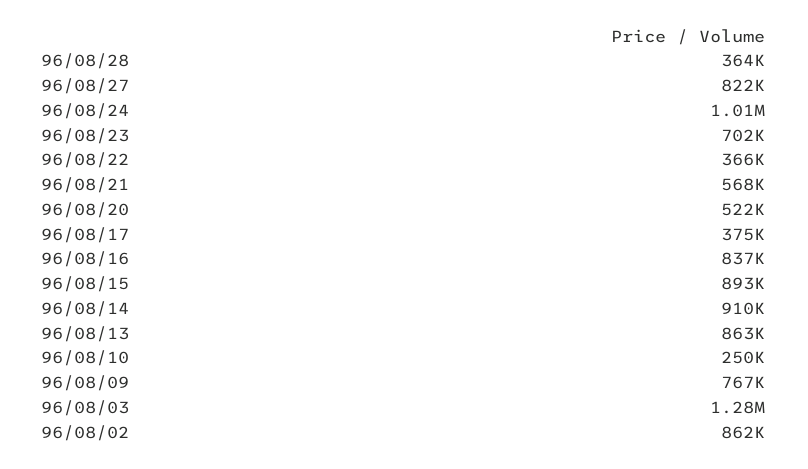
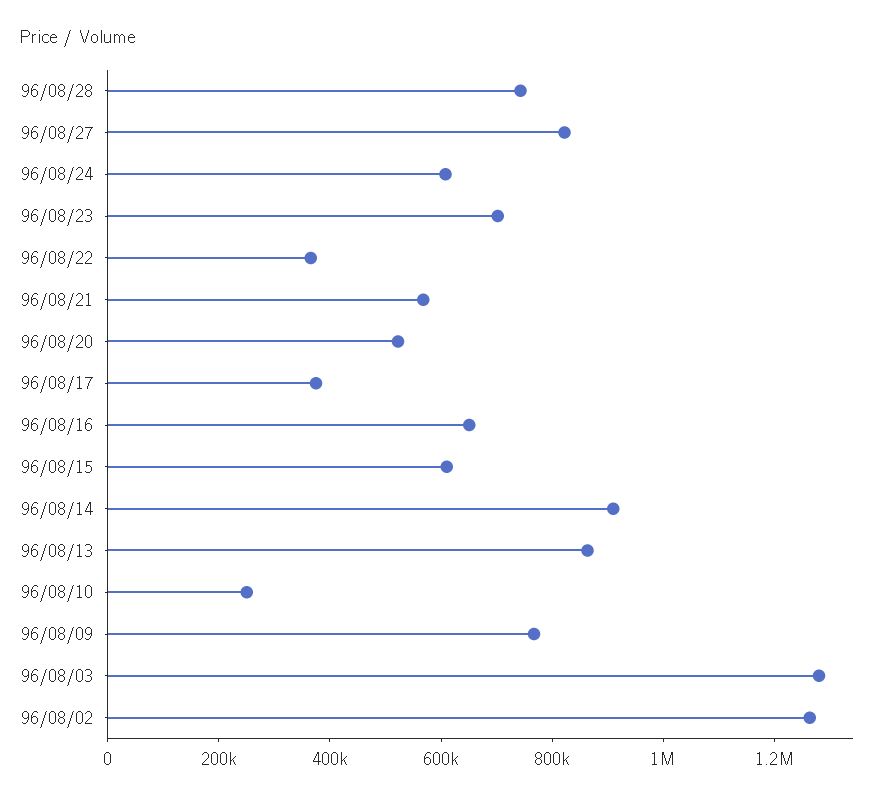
96/08/28: 364000 -> 750000
96/08/24: 1010000 -> 600000
96/08/16: 837000 -> 650000
96/08/15: 893000 -> 600000
96/08/02: 862000 -> 1250000

